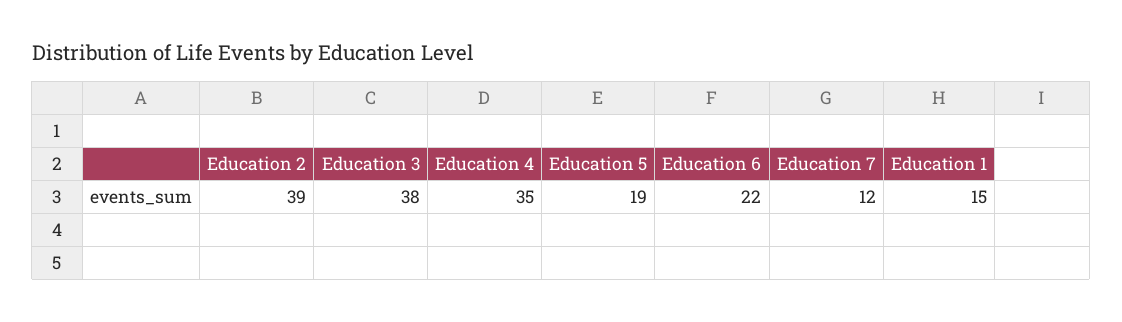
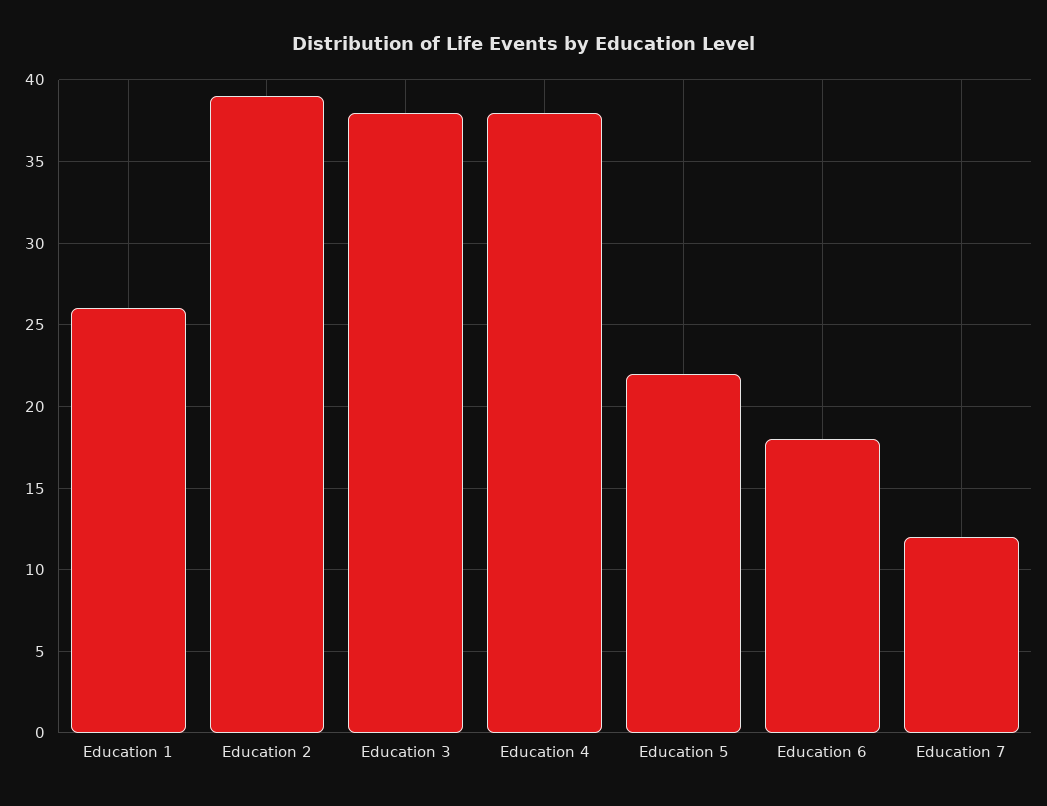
Education 4: 35 -> 38
Education 5: 19 -> 22
Education 6: 22 -> 18
Education 1: 15 -> 26

